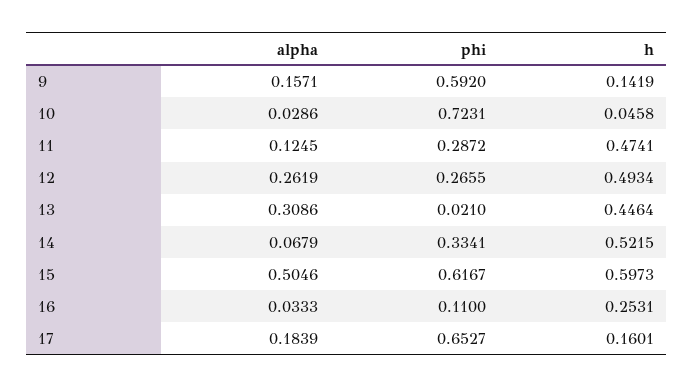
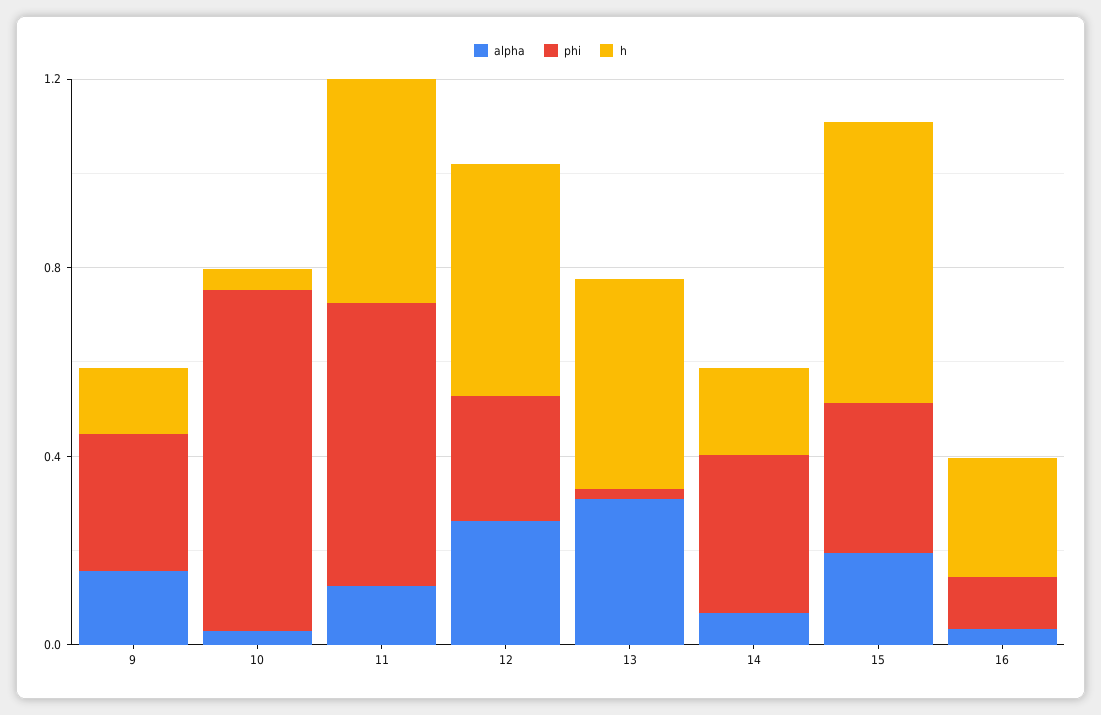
phi, 9: 0.592 -> 0.3
phi, 11: 0.2872 -> 0.6
h, 14: 0.5215 -> 0.2
alpha, 15: 0.5046 -> 0.2
phi, 15: 0.6167 -> 0.3
alpha, 17: 0.1839 -> none
phi, 17: 0.6527 -> none
h, 17: 0.1601 -> none

